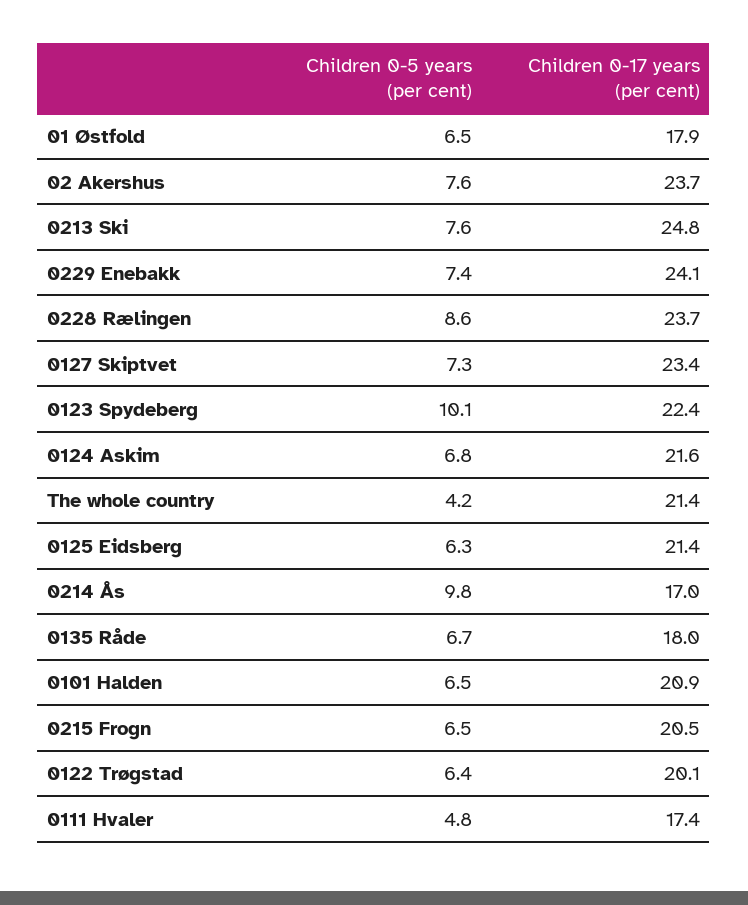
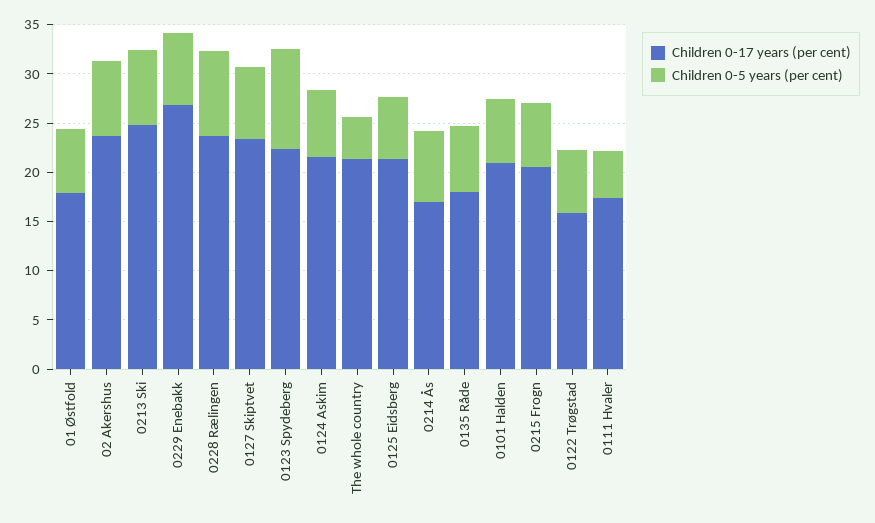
Children 0-17 years (per cent), 0229 Enebakk: 24.1 -> 27
Children 0-5 years (per cent), 0214 Ås: 9.8 -> 7
Children 0-17 years (per cent), 0122 Trøgstad: 20.1 -> 16

